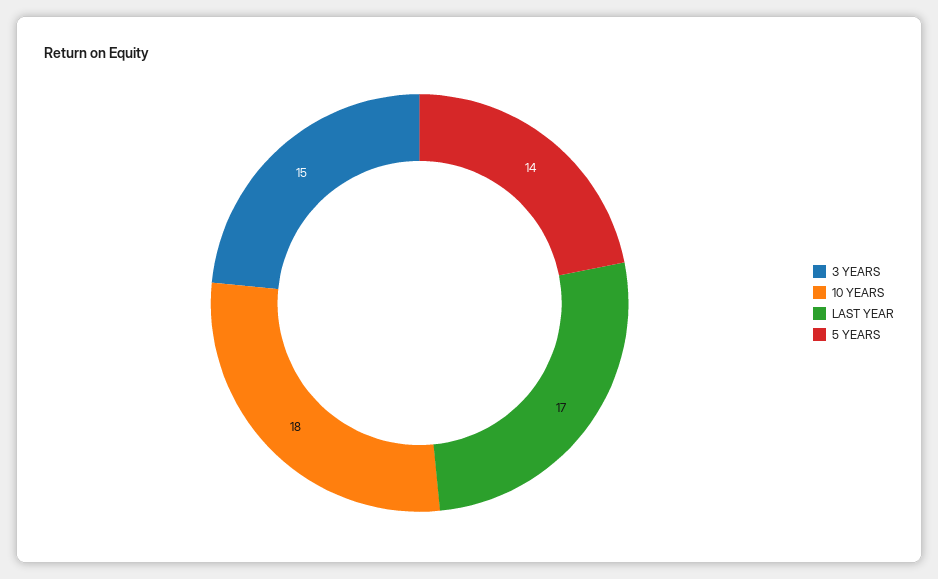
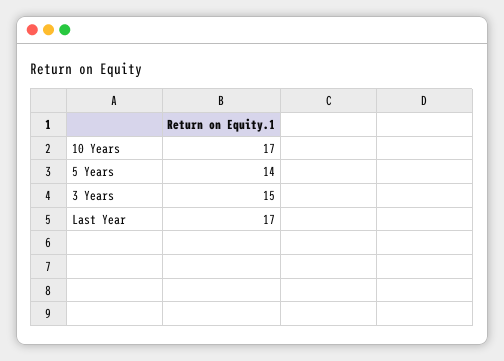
10 YEARS: 18 -> 17

